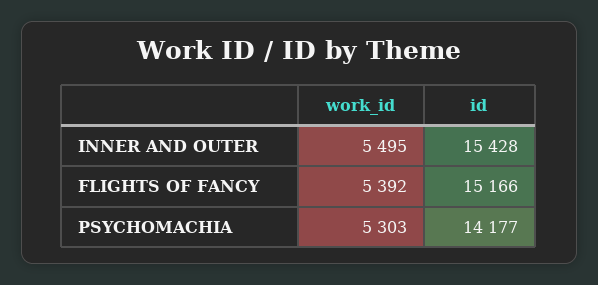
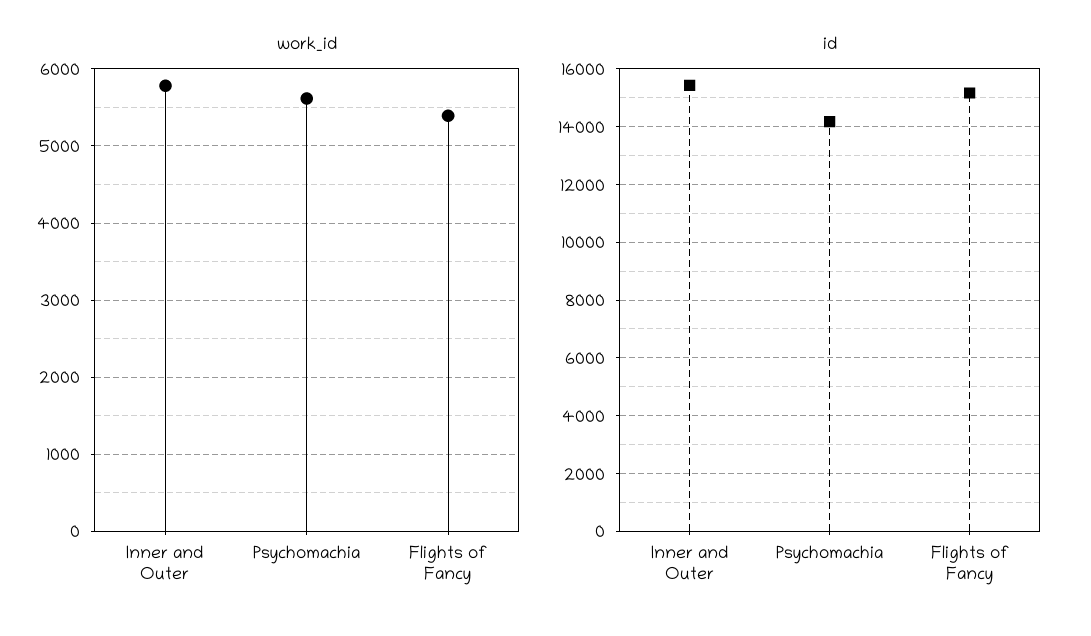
work_id, INNER AND OUTER: 5495 -> 5800
work_id, PSYCHOMACHIA: 5303 -> 5600

